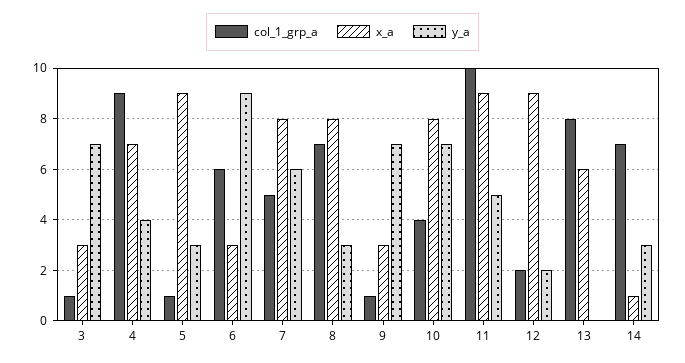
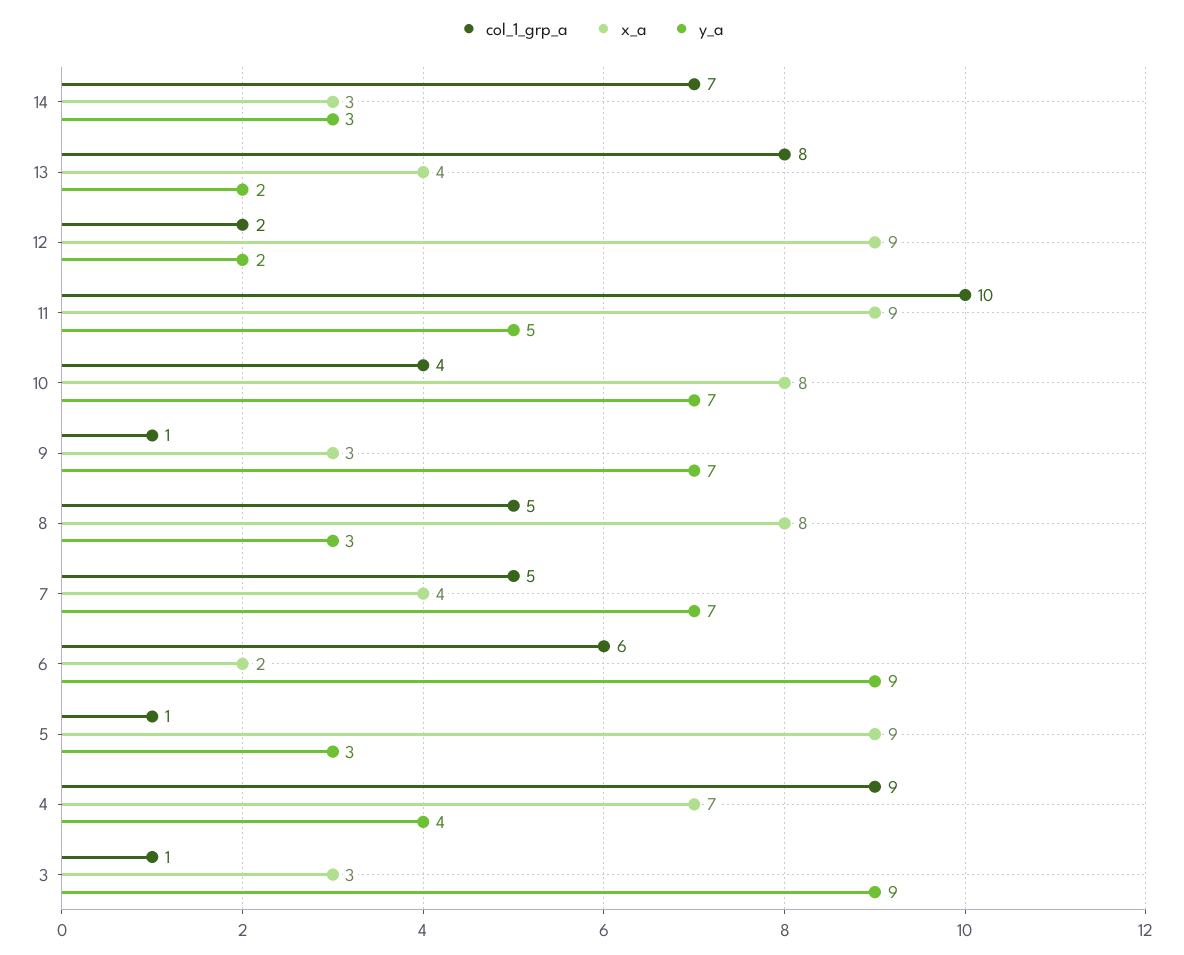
y_a, 3: 7 -> 9
x_a, 6: 3 -> 2
x_a, 7: 8 -> 4
y_a, 7: 6 -> 7
col_1_grp_a, 8: 7 -> 5
x_a, 13: 6 -> 4
y_a, 13: 0 -> 2
x_a, 14: 1 -> 3

